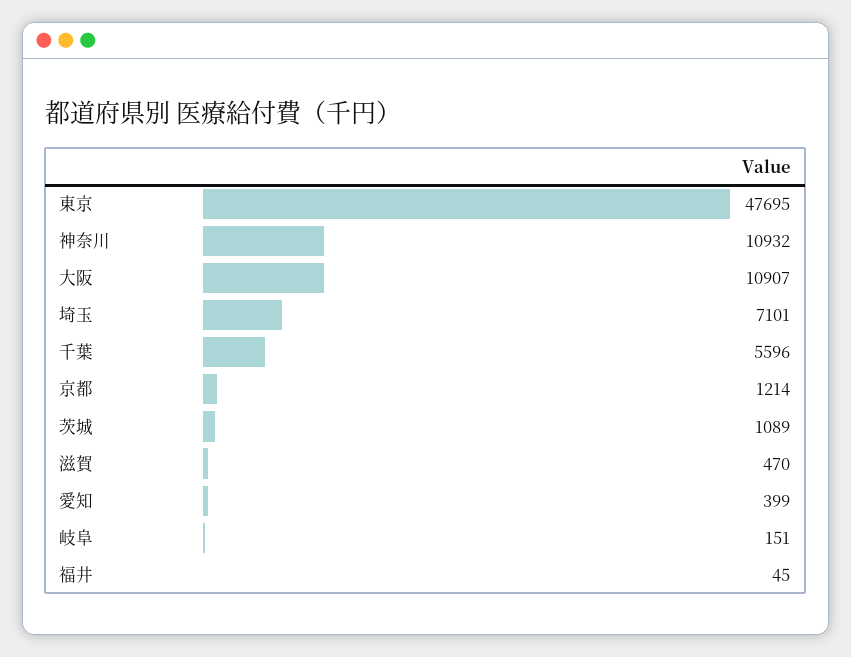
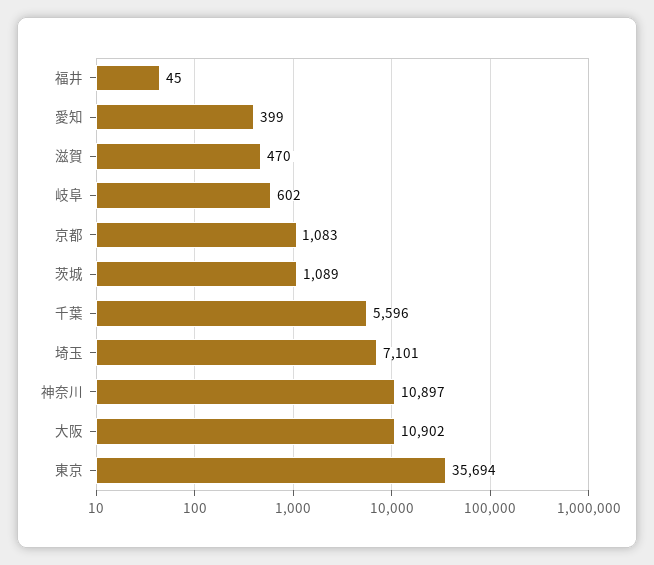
東京: 47695 -> 35694
神奈川: 10932 -> 10897
大阪: 10907 -> 10902
京都: 1214 -> 1083
岐阜: 151 -> 602

